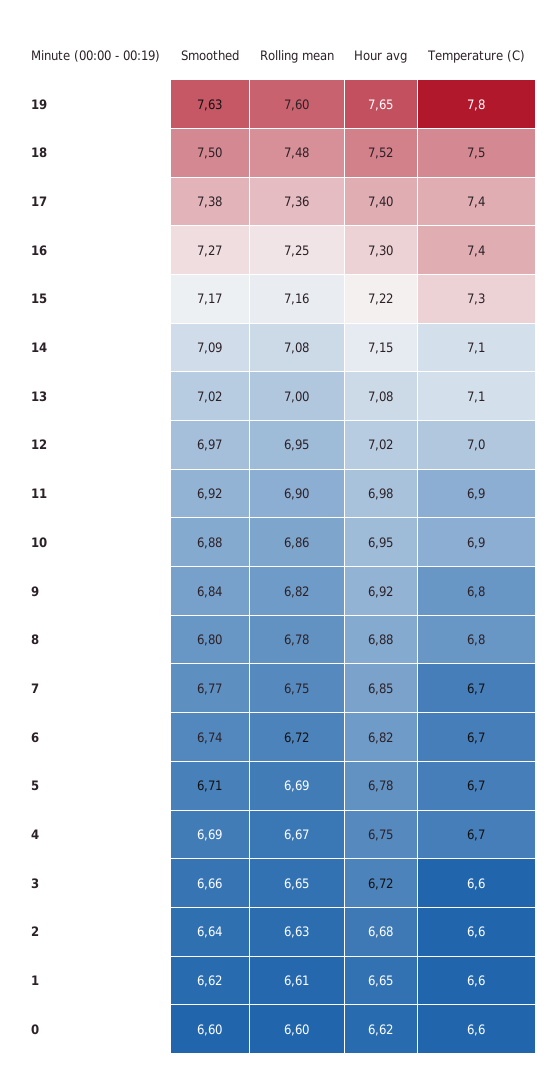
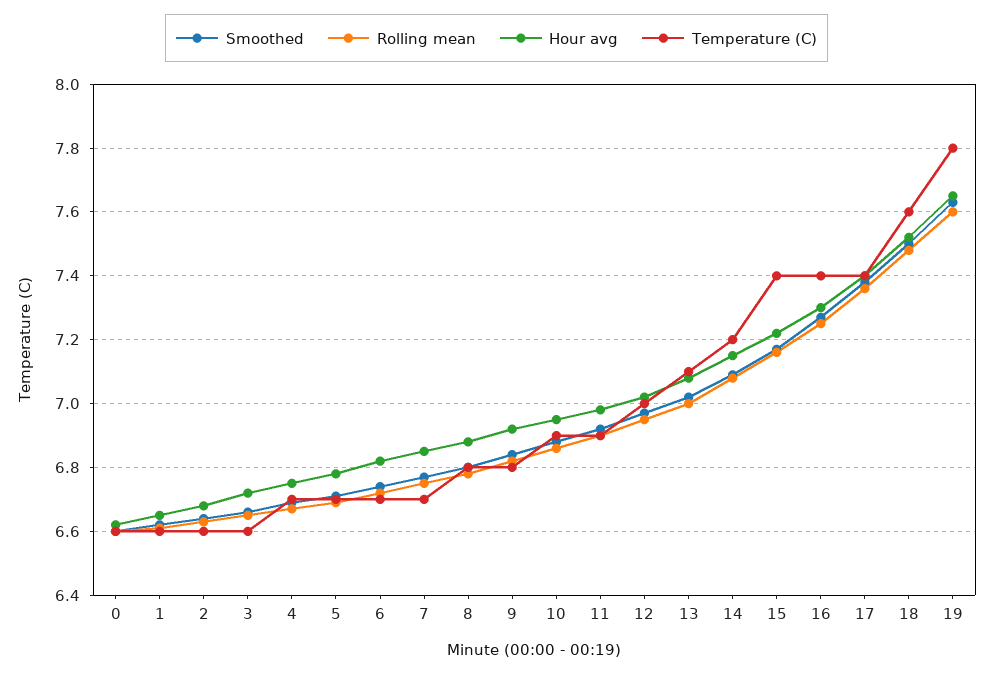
Temperature (C), 18: 7.5 -> 7.6
Temperature (C), 15: 7.3 -> 7.4
Temperature (C), 14: 7.1 -> 7.2

